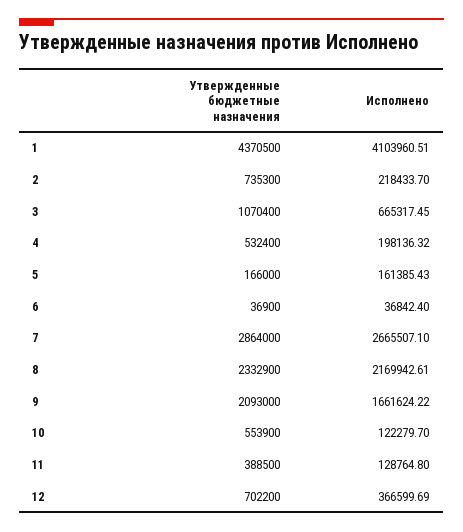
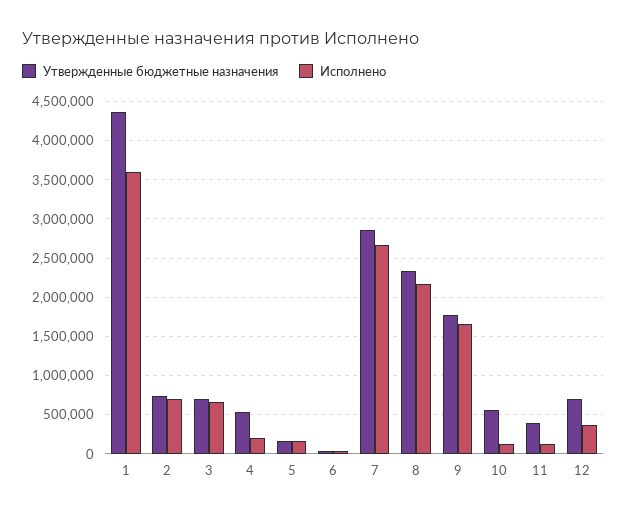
Исполнено, 1: 4103960.51 -> 3600000
Исполнено, 2: 218433.7 -> 700000
Утвержденные бюджетные назначения, 3: 1070400 -> 700000
Утвержденные бюджетные назначения, 9: 2093000 -> 1800000

